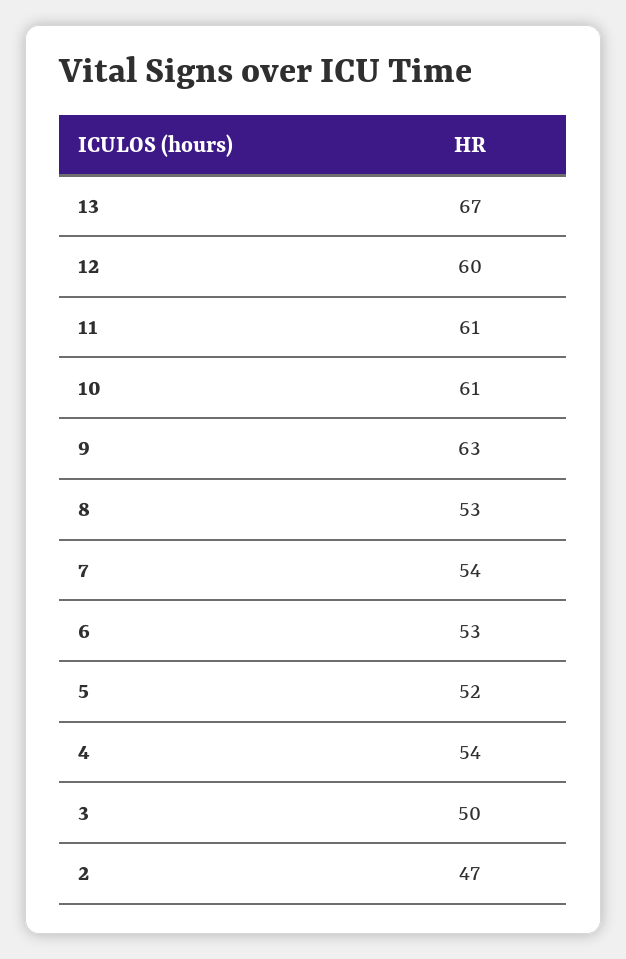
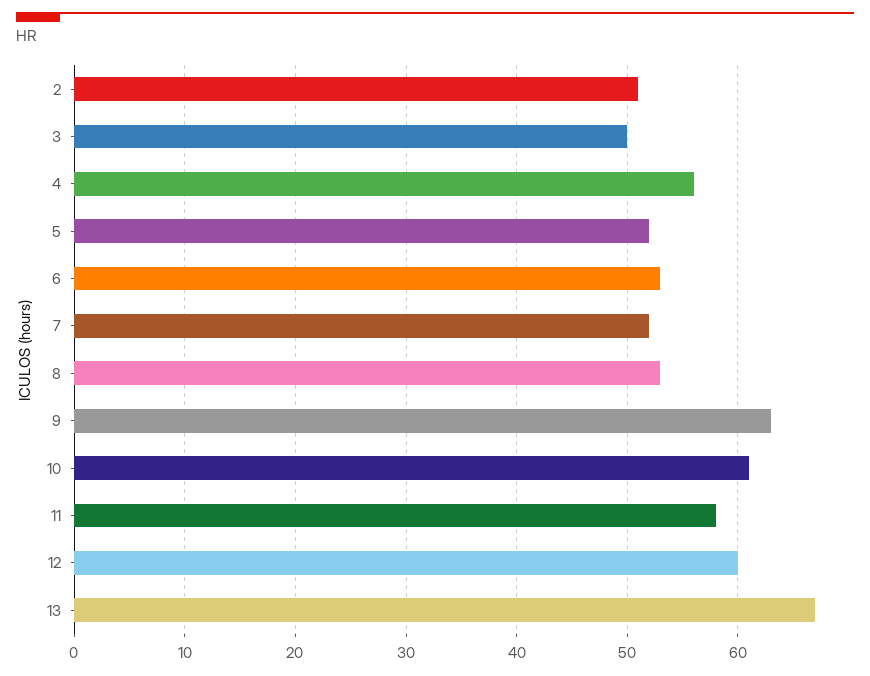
11: 61 -> 58
7: 54 -> 52
4: 54 -> 56
2: 47 -> 51

